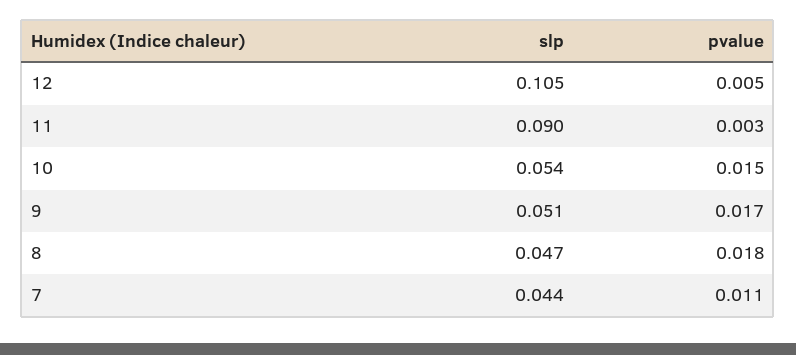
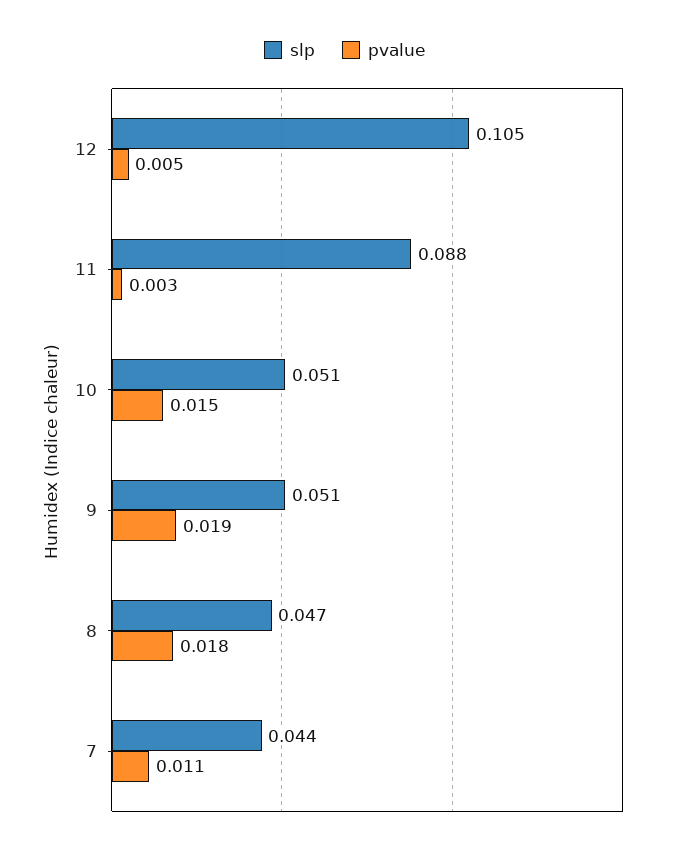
slp, 11: 0.09 -> 0.088
slp, 10: 0.054 -> 0.051
pvalue, 9: 0.017 -> 0.019

